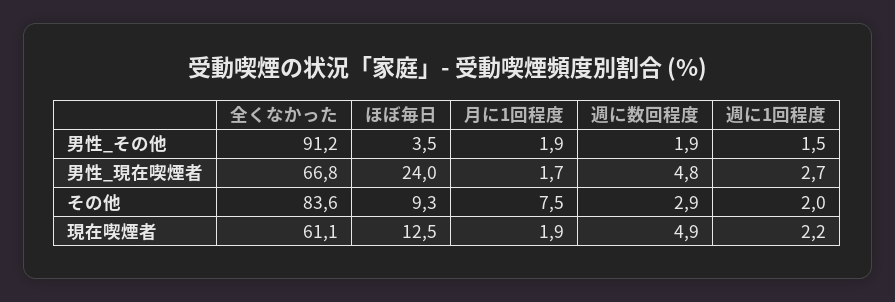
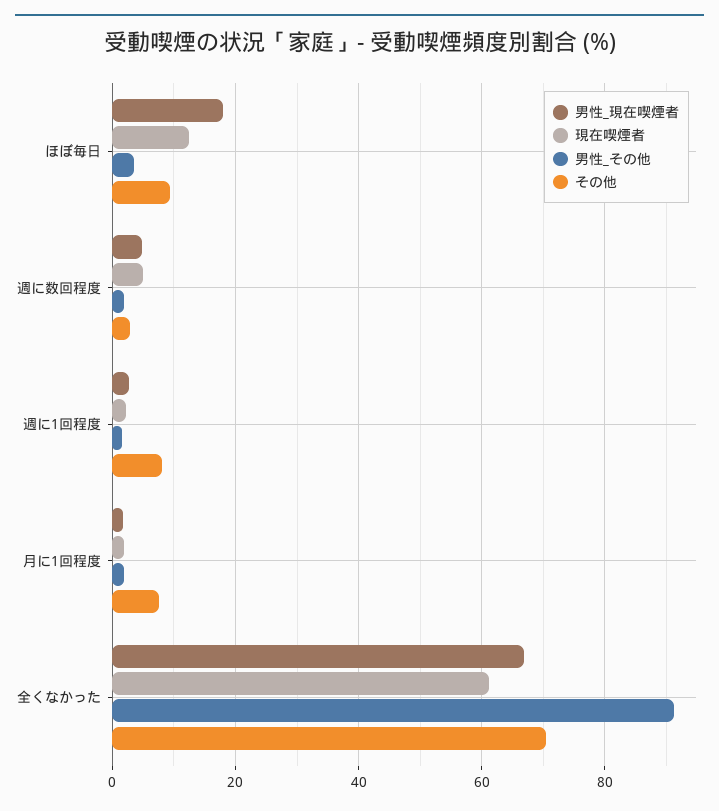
男性_現在喫煙者, ほぼ毎日: 24 -> 18
その他, 全くなかった: 83.6 -> 70
その他, 週に1回程度: 2 -> 8

